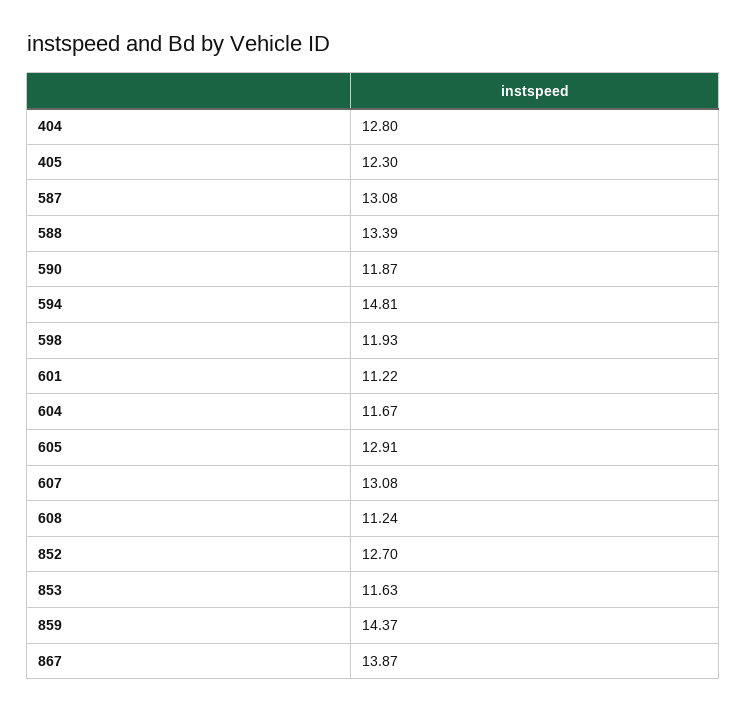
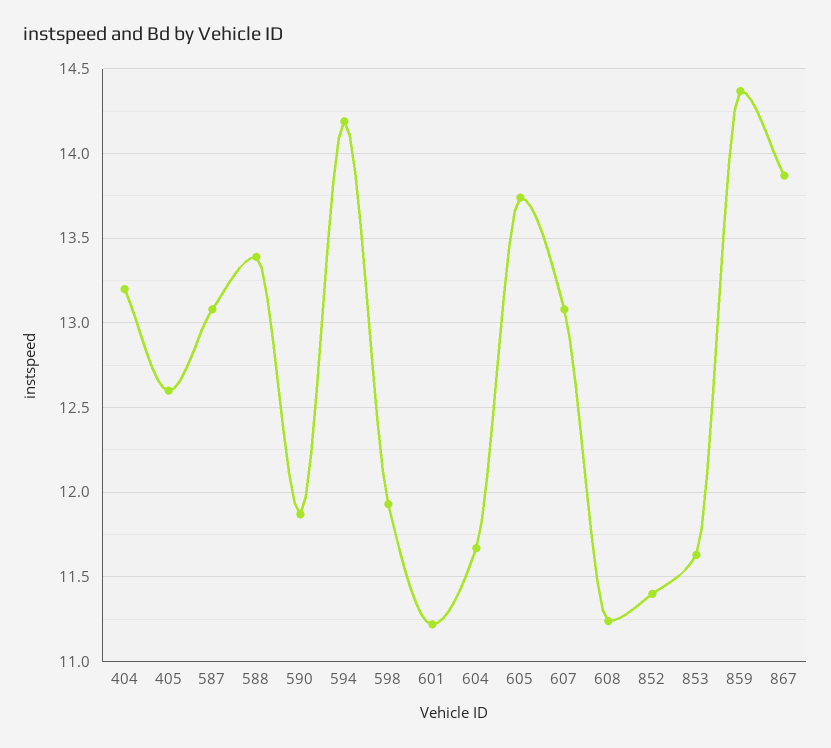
404: 12.8 -> 13.2
405: 12.3 -> 12.6
594: 14.81 -> 14.2
605: 12.91 -> 13.75
852: 12.7 -> 11.4

